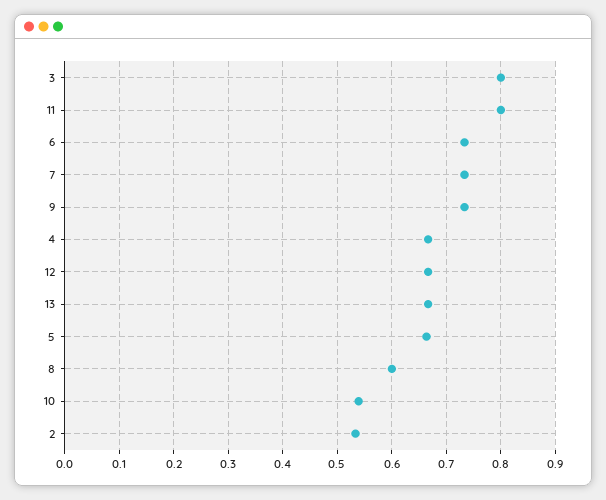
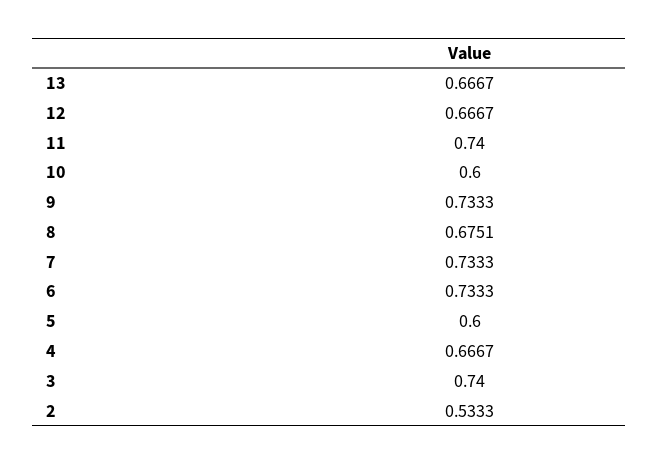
3: 0.8 -> 0.74
11: 0.8 -> 0.74
5: 0.66 -> 0.6
8: 0.6 -> 0.6751
10: 0.54 -> 0.6

